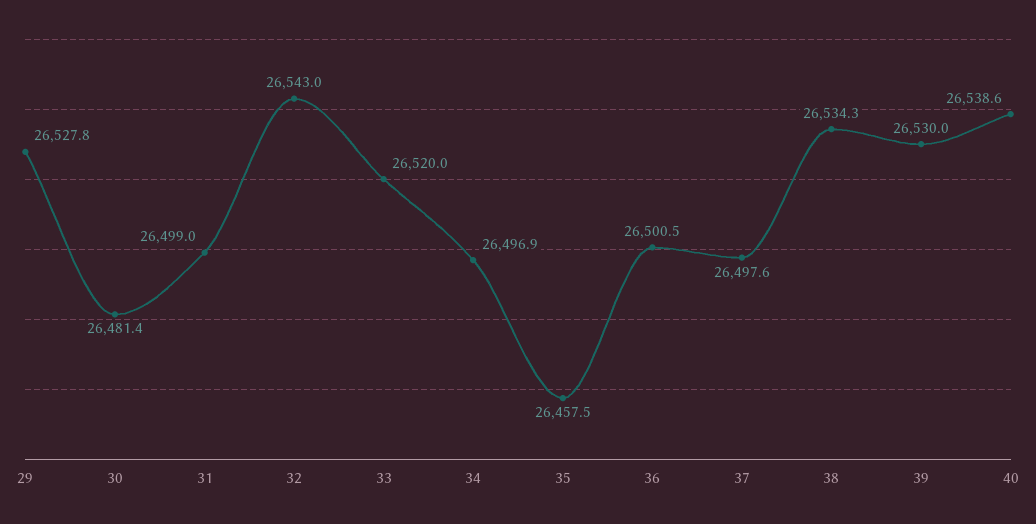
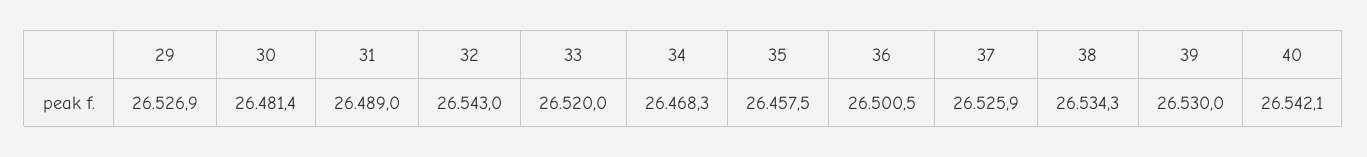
29: 26527.8 -> 26526.9
31: 26499 -> 26489
34: 26496.9 -> 26468.3
37: 26497.6 -> 26525.9
40: 26538.6 -> 26542.1

